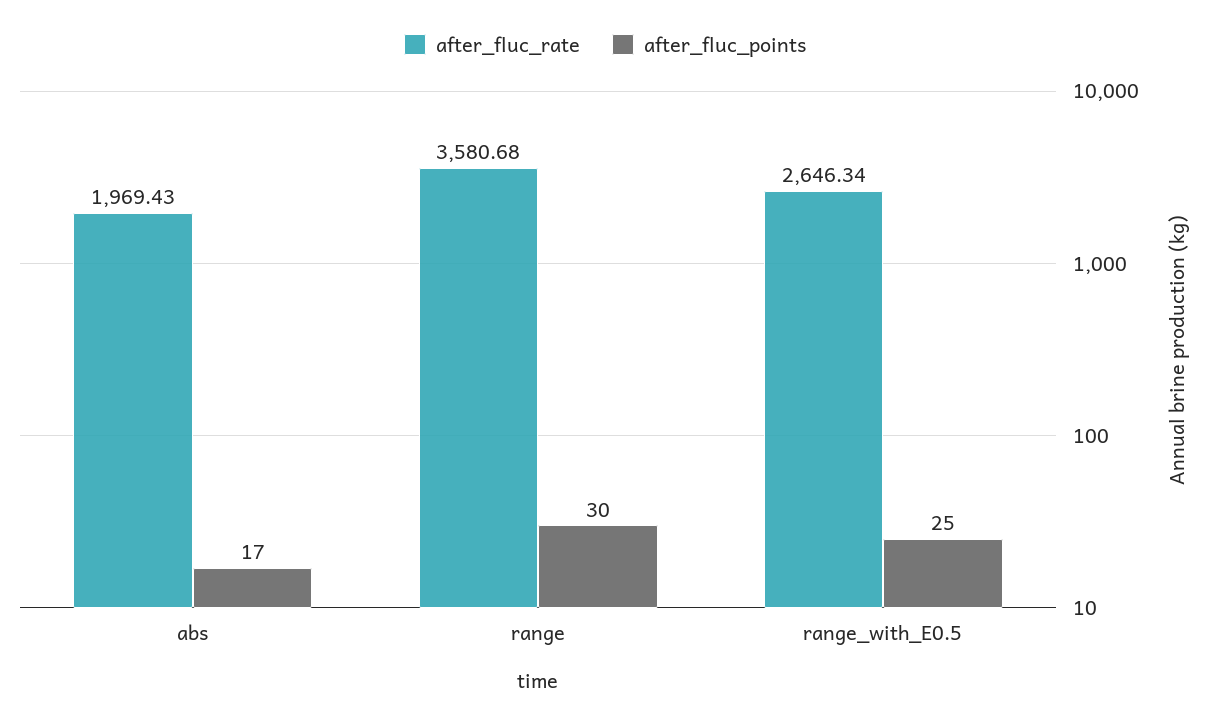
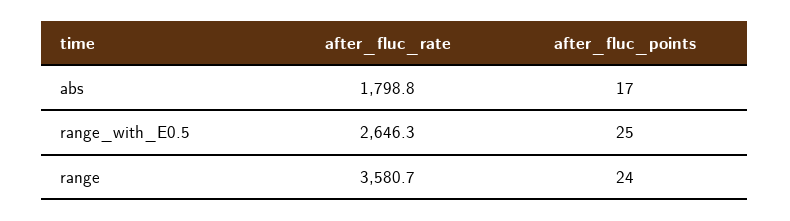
after_fluc_rate, abs: 1969.43 -> 1798.8
after_fluc_points, range: 30 -> 24

